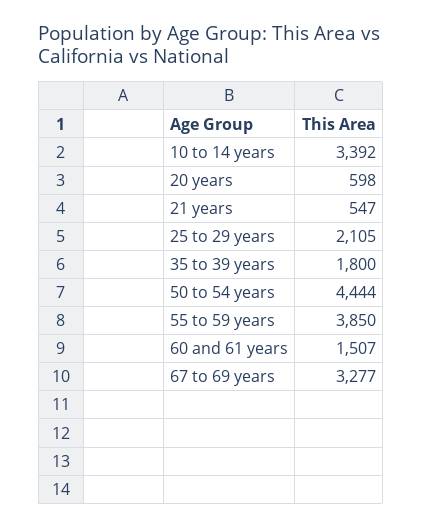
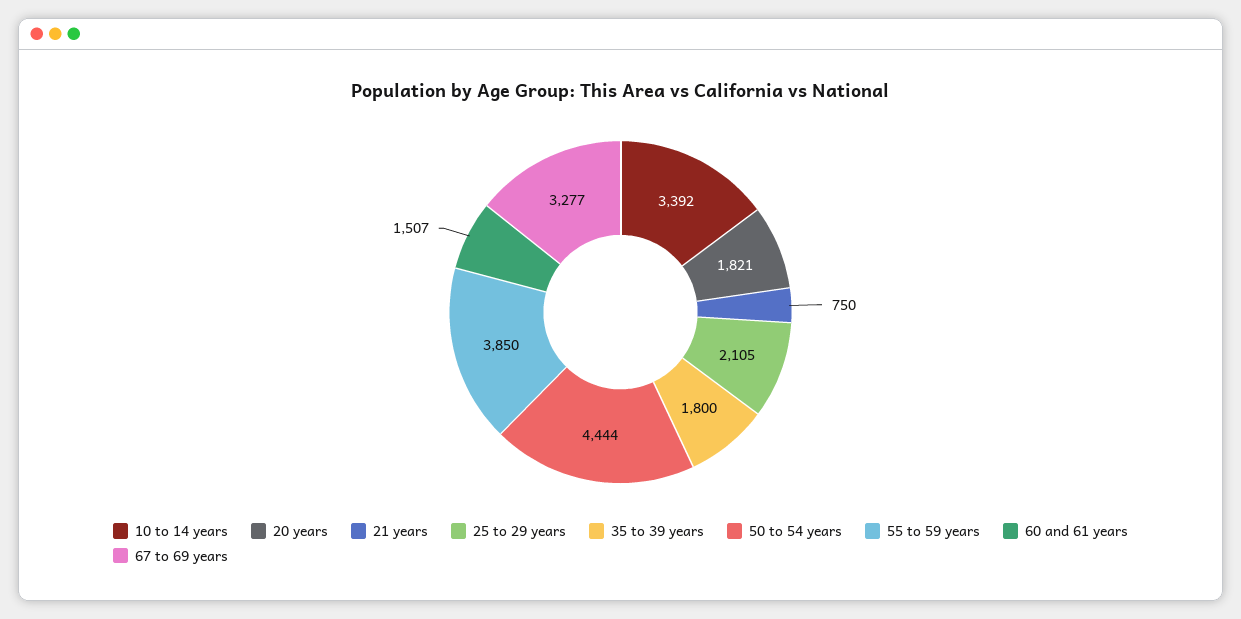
20 years: 598 -> 1821
21 years: 547 -> 750

